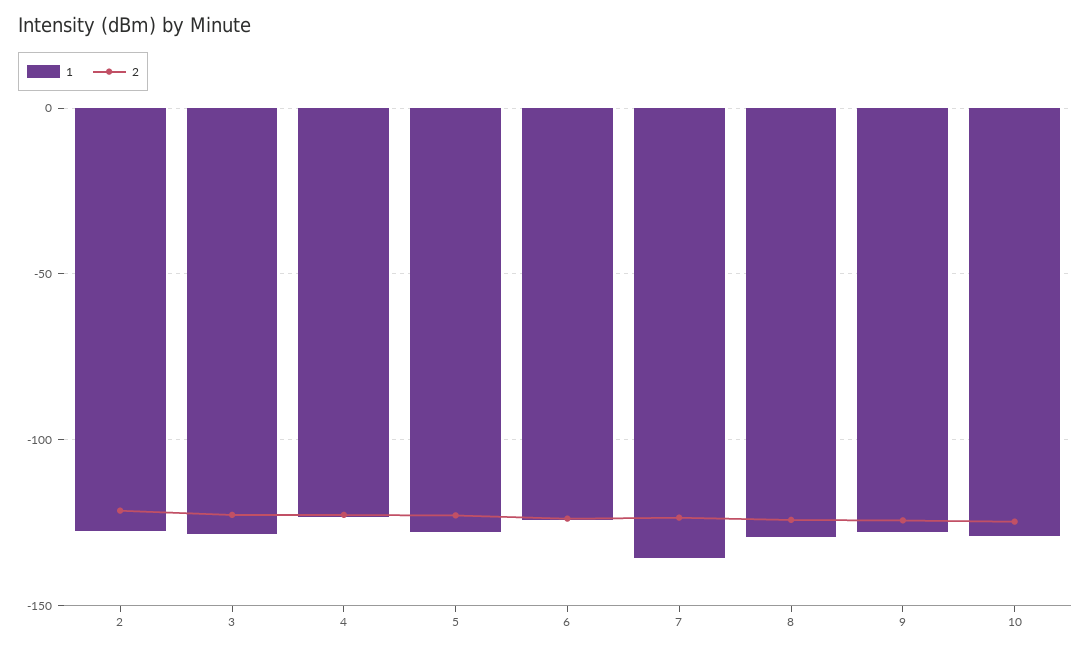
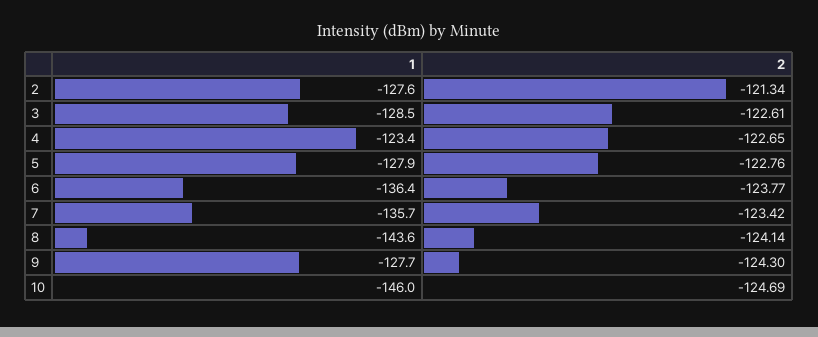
1, 6: -125 -> -136.4
1, 8: -130 -> -143.6
1, 10: -130 -> -146

